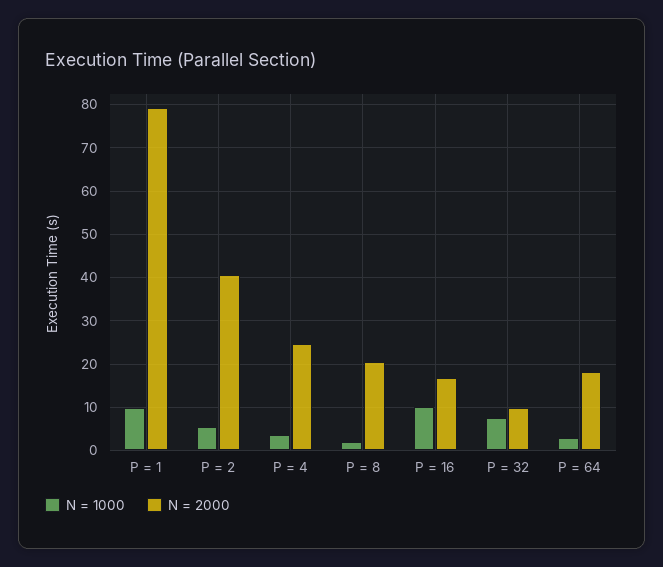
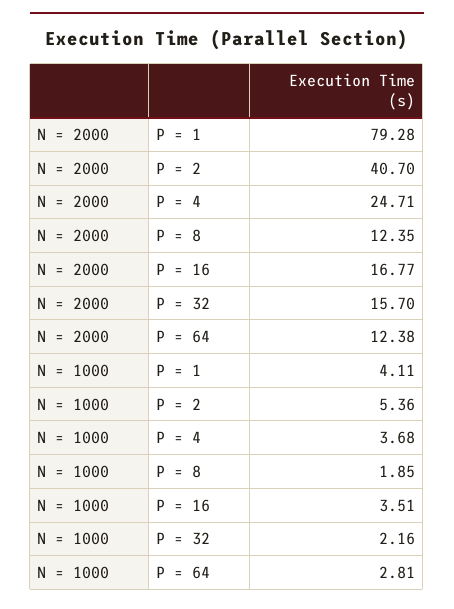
N = 1000, P = 1: 10 -> 4.11
N = 2000, P = 8: 20 -> 12.35
N = 1000, P = 16: 10 -> 3.51
N = 1000, P = 32: 8 -> 2.16
N = 2000, P = 32: 10 -> 15.7
N = 2000, P = 64: 18 -> 12.38

